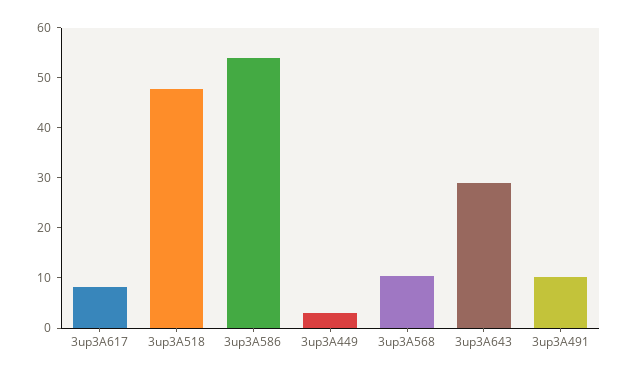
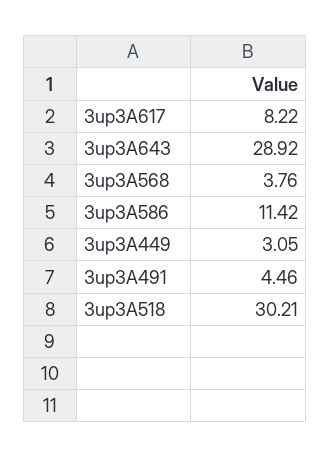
3up3A518: 48 -> 30.21
3up3A586: 54 -> 11.42
3up3A568: 10 -> 3.76
3up3A491: 10 -> 4.46

